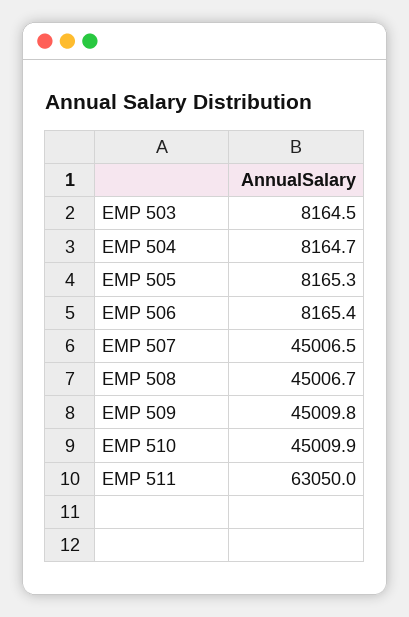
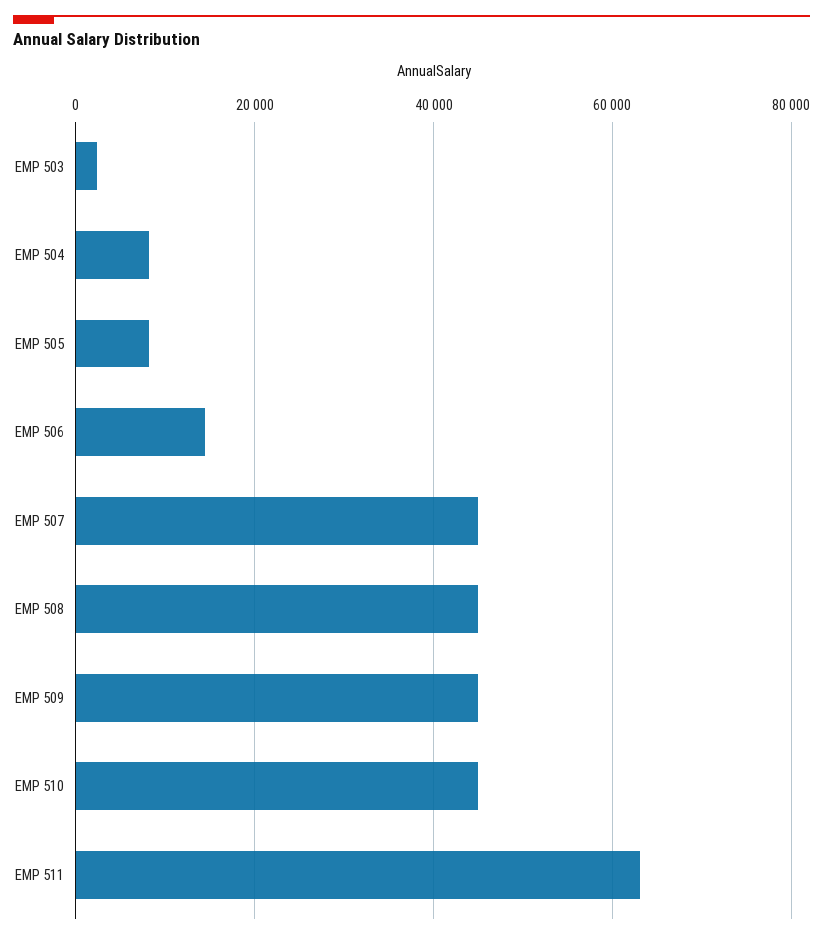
EMP 503: 8164.5 -> 2000
EMP 506: 8165.4 -> 14000

